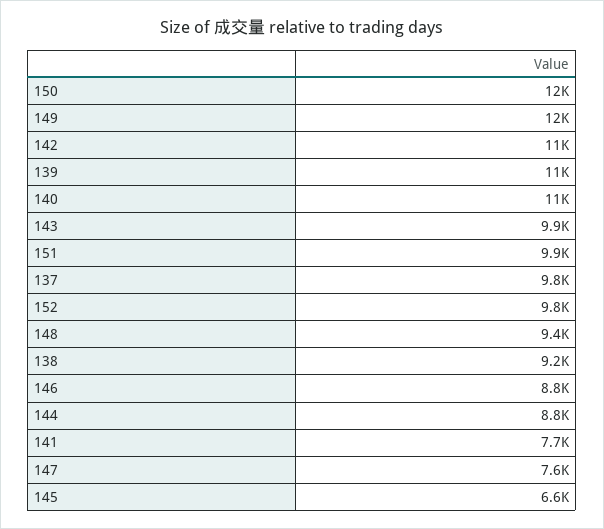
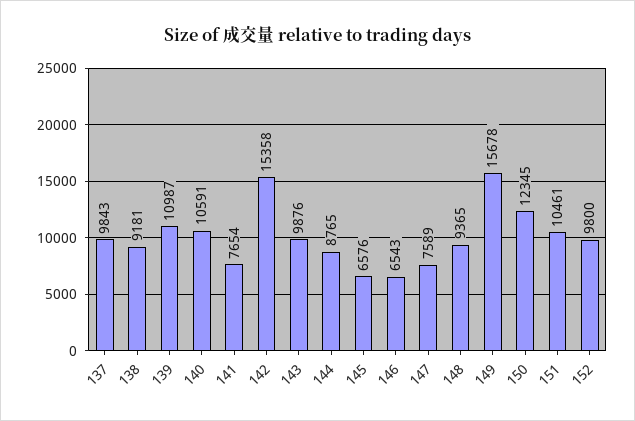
149: 12000 -> 15678
142: 11000 -> 15358
151: 9900 -> 10461
146: 8800 -> 6543

